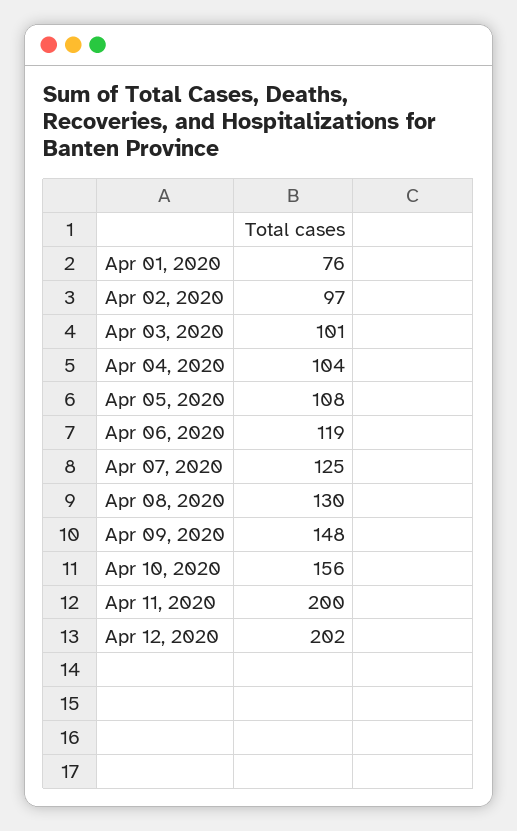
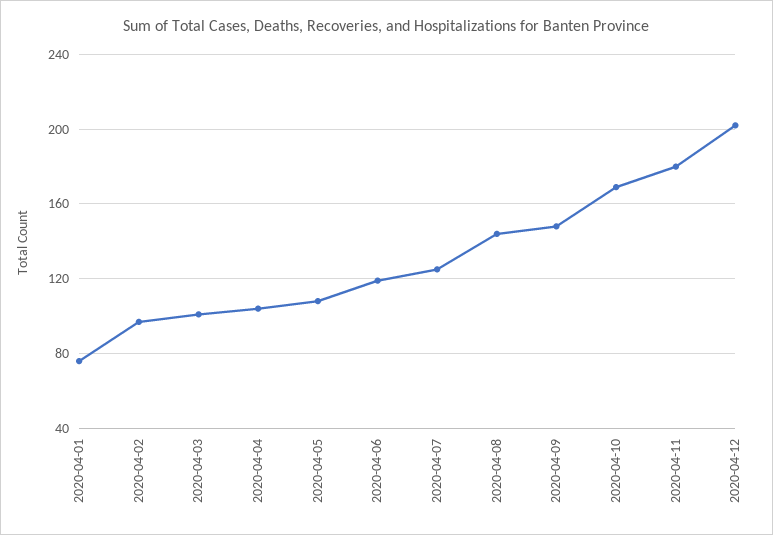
Apr 08, 2020: 130 -> 145
Apr 10, 2020: 156 -> 170
Apr 11, 2020: 200 -> 180

